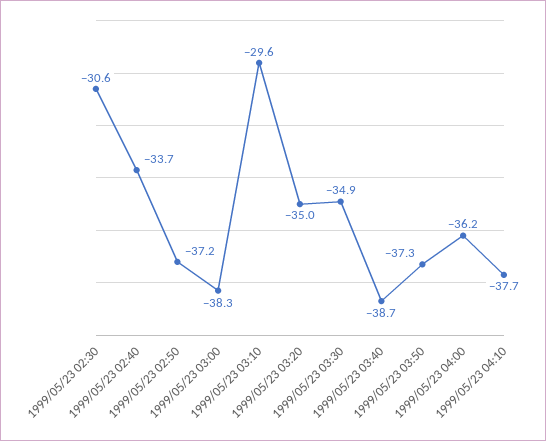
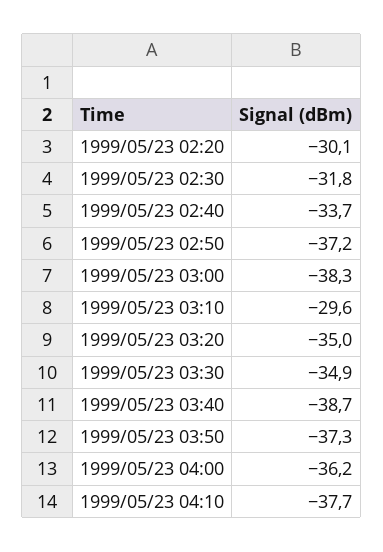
1999/05/23 02:30: -30.6 -> -31.8
1999/05/23 02:20: none -> -30.1

